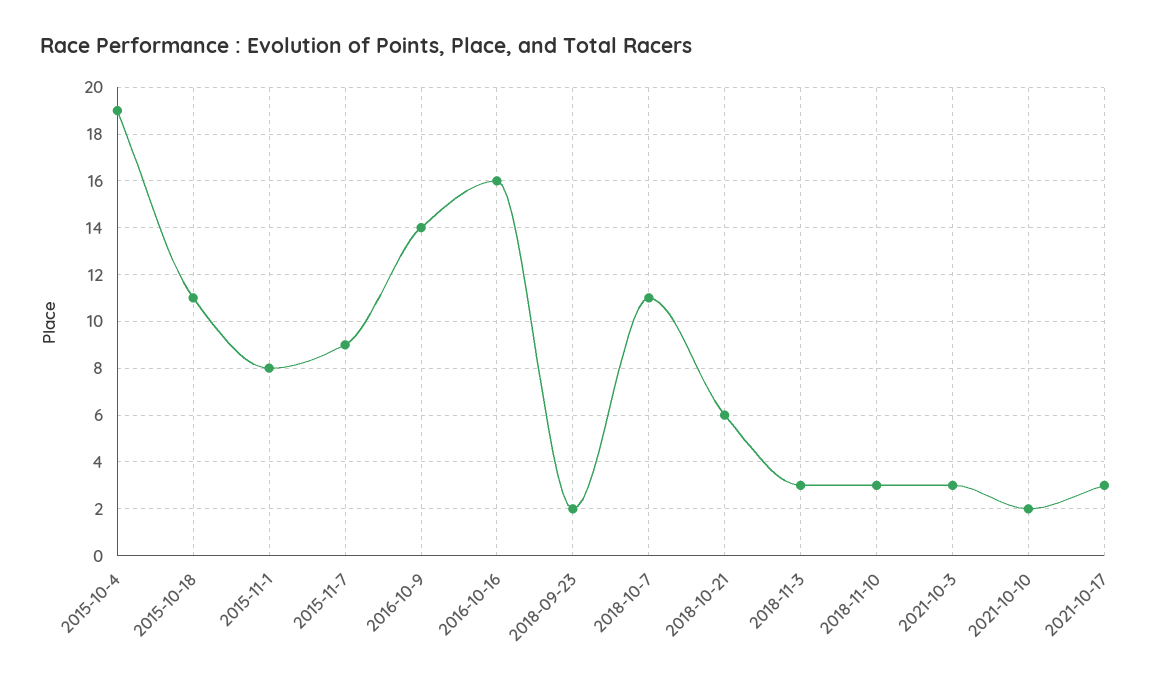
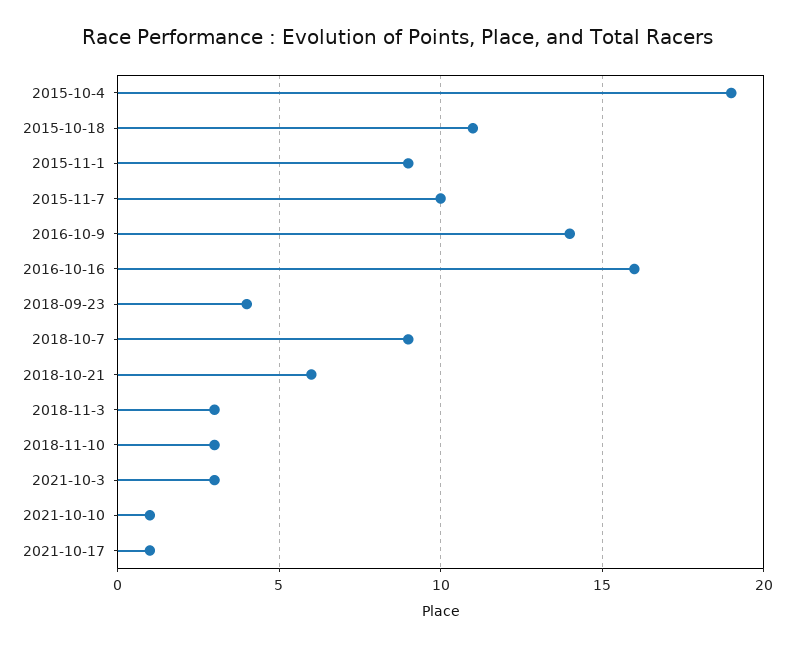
2015-11-1: 8 -> 9
2015-11-7: 9 -> 10
2018-09-23: 2 -> 4
2018-10-7: 11 -> 9
2021-10-10: 2 -> 1
2021-10-17: 3 -> 1

